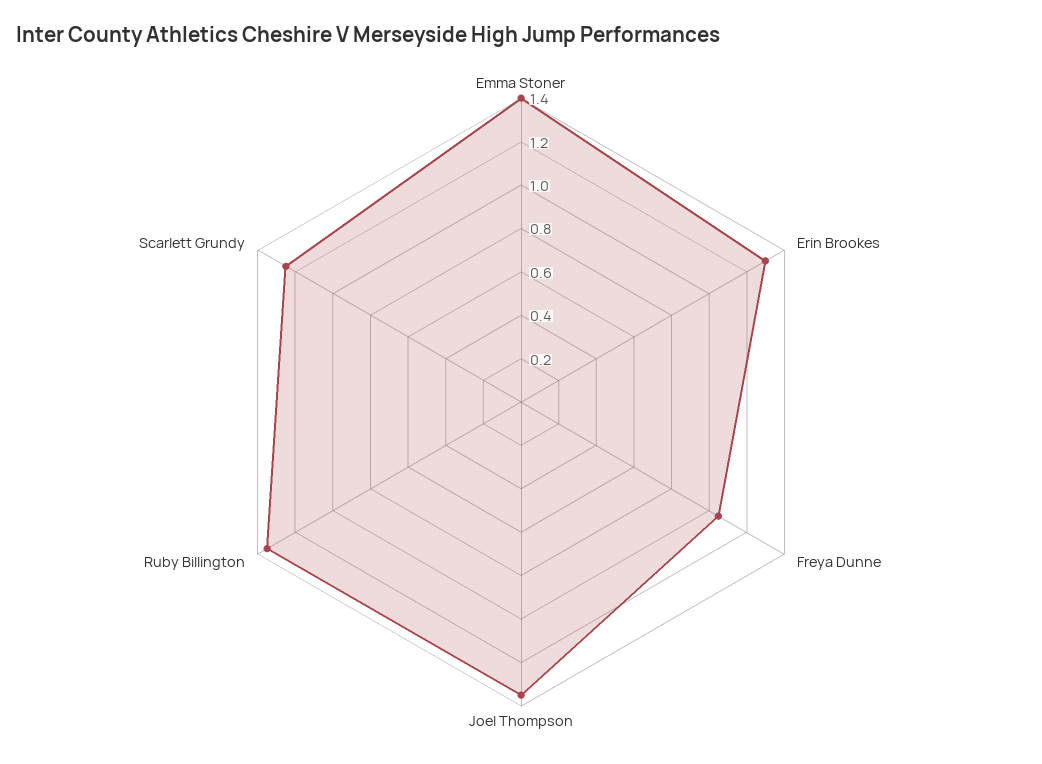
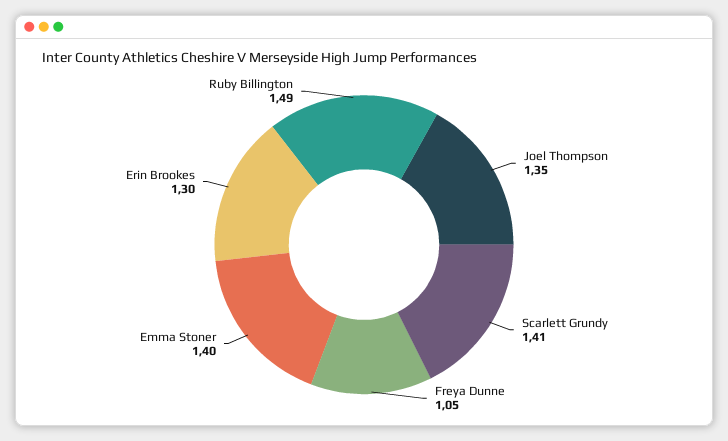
Ruby Billington: 1.35 -> 1.49
Scarlett Grundy: 1.25 -> 1.41

